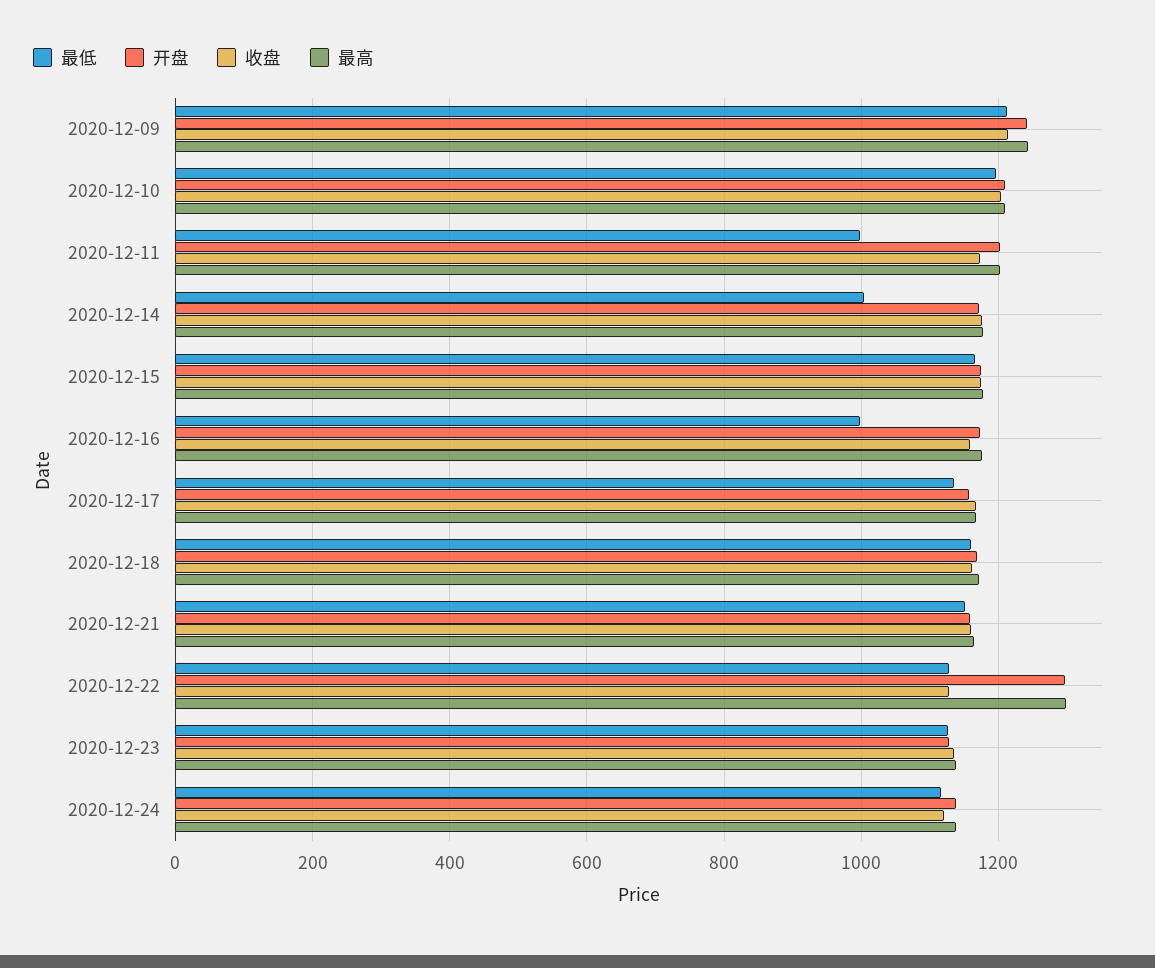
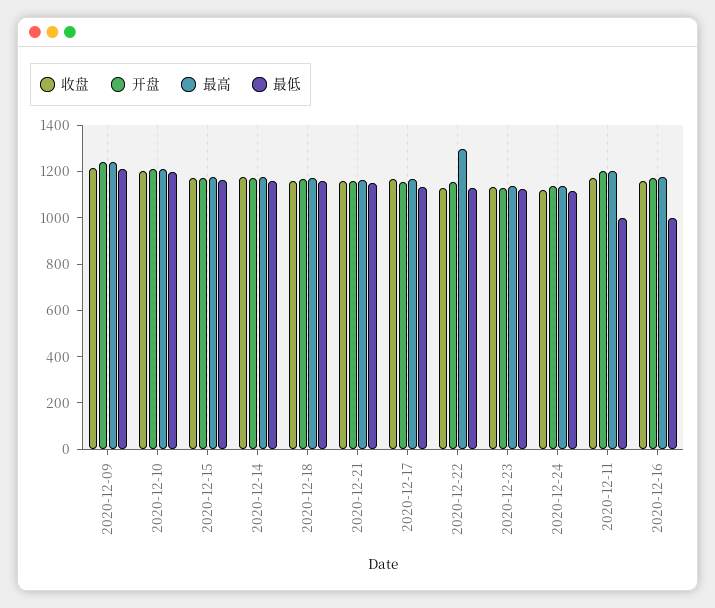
最低, 2020-12-14: 1000 -> 1150
开盘, 2020-12-22: 1300 -> 1150

